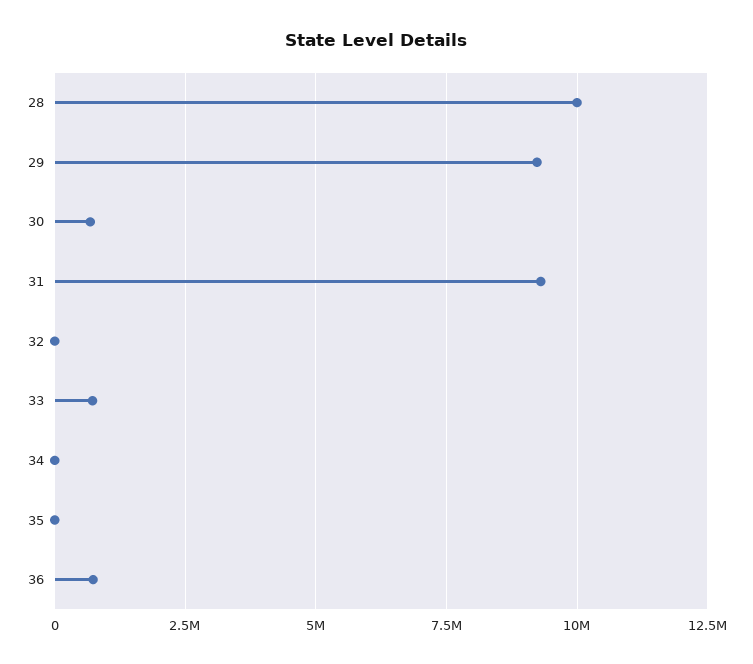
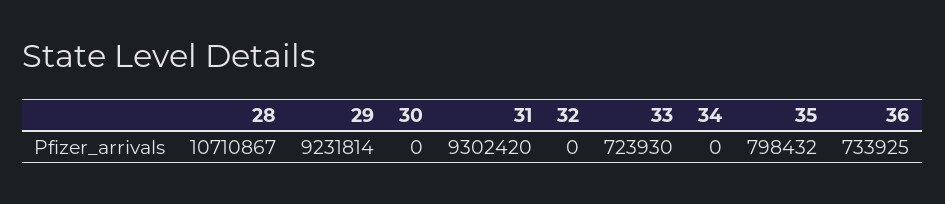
28: 10000000 -> 10710867
30: 750000 -> 0
35: 0 -> 798432

